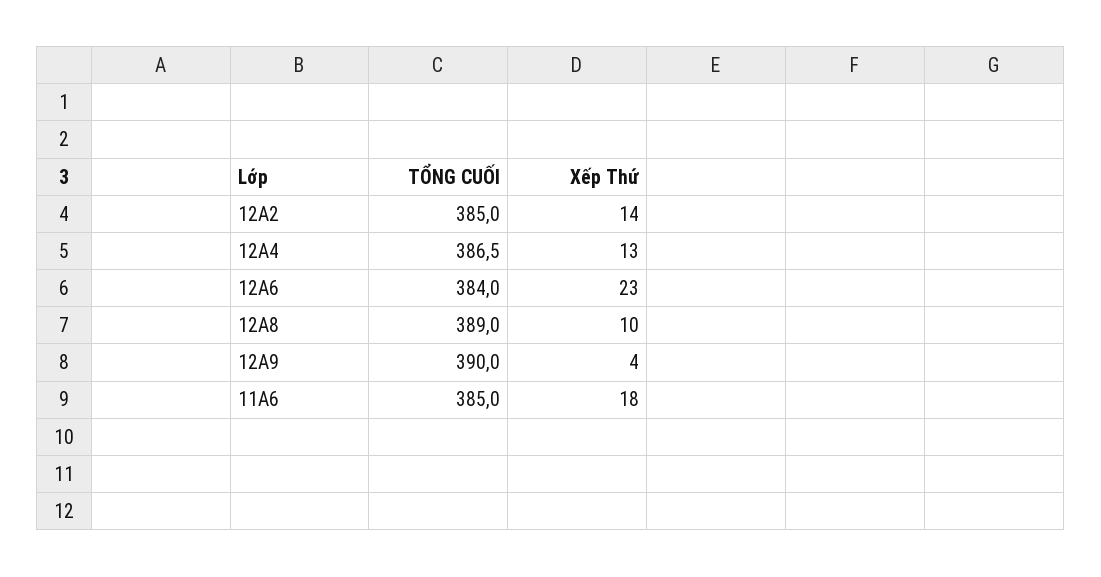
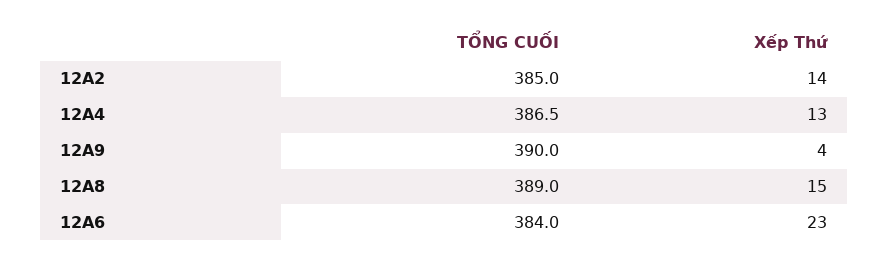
Xếp Thứ, 12A8: 10 -> 15
TỔNG CUỐI, 11A6: 385 -> none
Xếp Thứ, 11A6: 18 -> none

